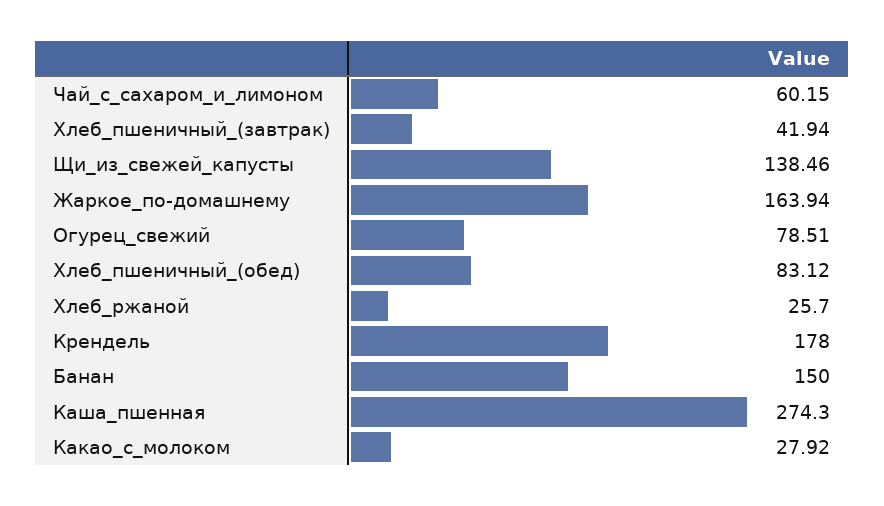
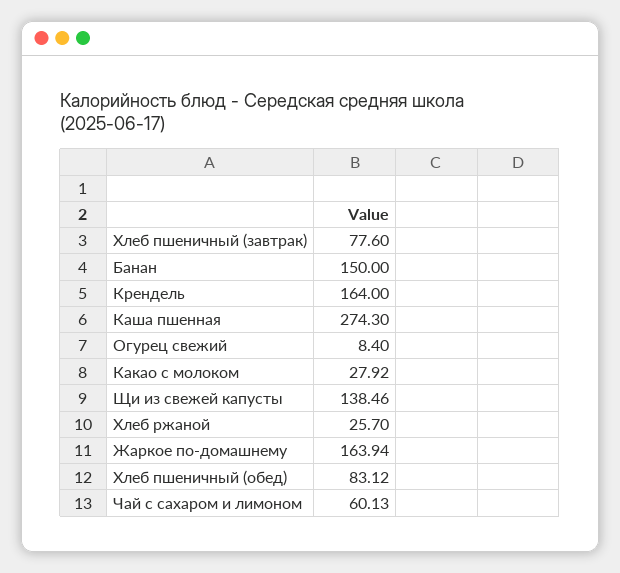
Чай_с_сахаром_и_лимоном: 60.15 -> 60.13
Хлеб_пшеничный_(завтрак): 41.94 -> 77.6
Огурец_свежий: 78.51 -> 8.4
Крендель: 178 -> 164

